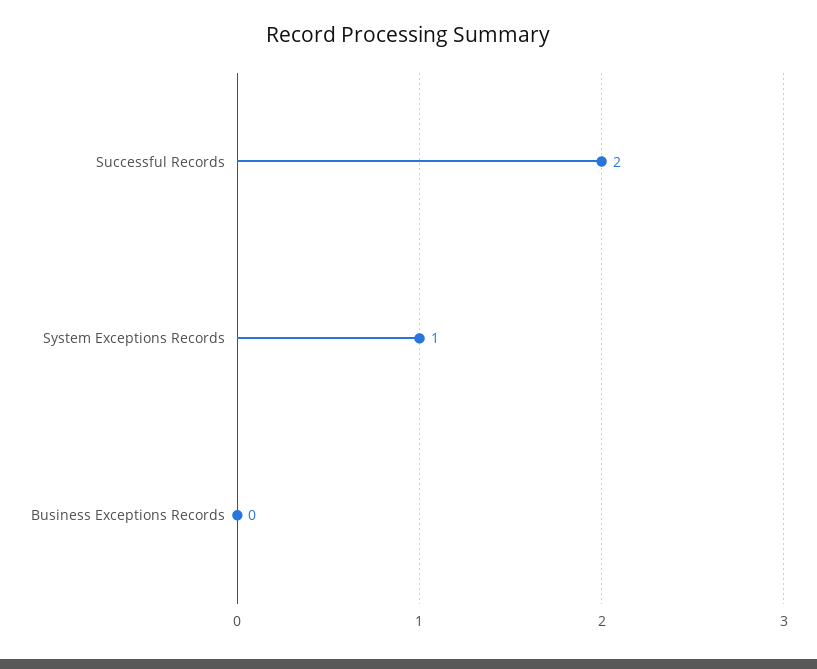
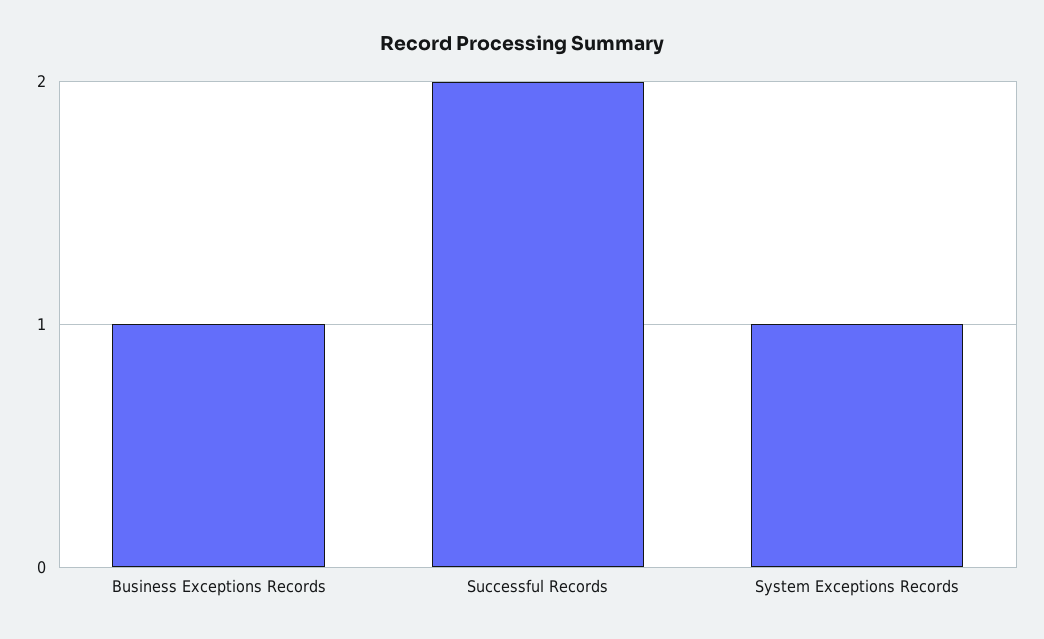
Business Exceptions Records: 0 -> 1

